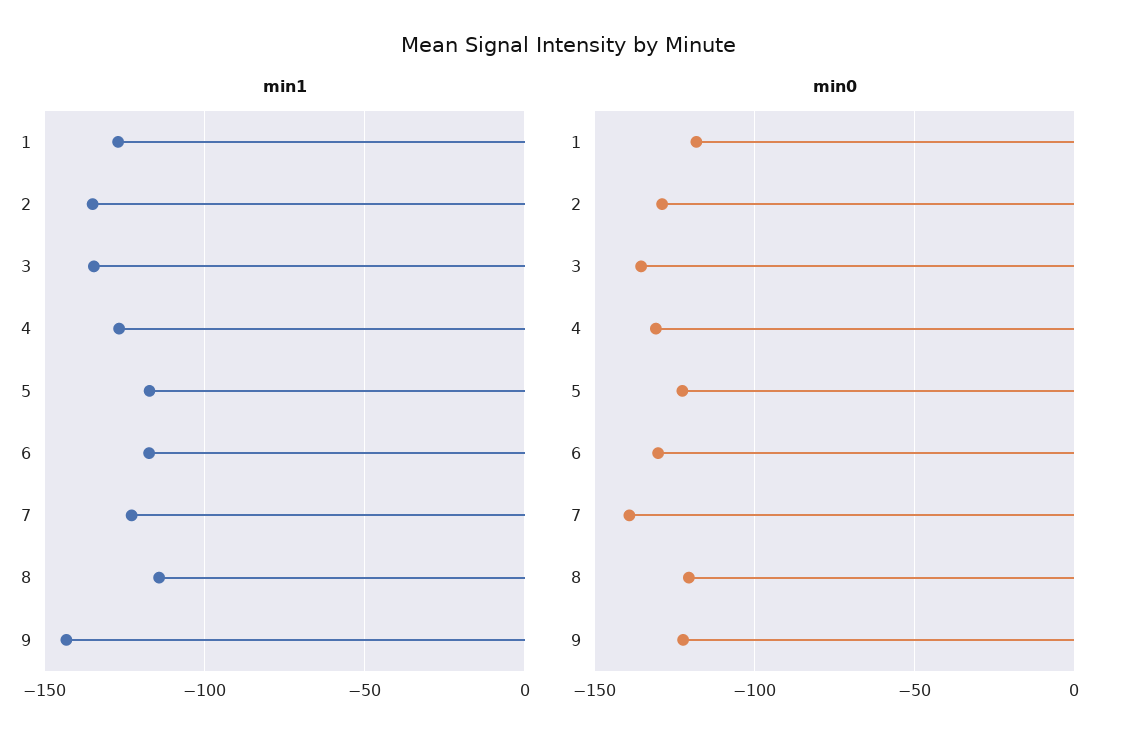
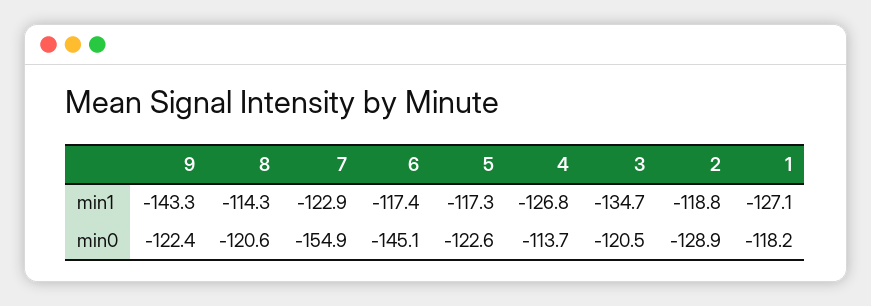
min1, 2: -135 -> -118.8
min0, 3: -135 -> -120.5
min0, 4: -130 -> -113.7
min0, 6: -130 -> -145.1
min0, 7: -140 -> -154.9

